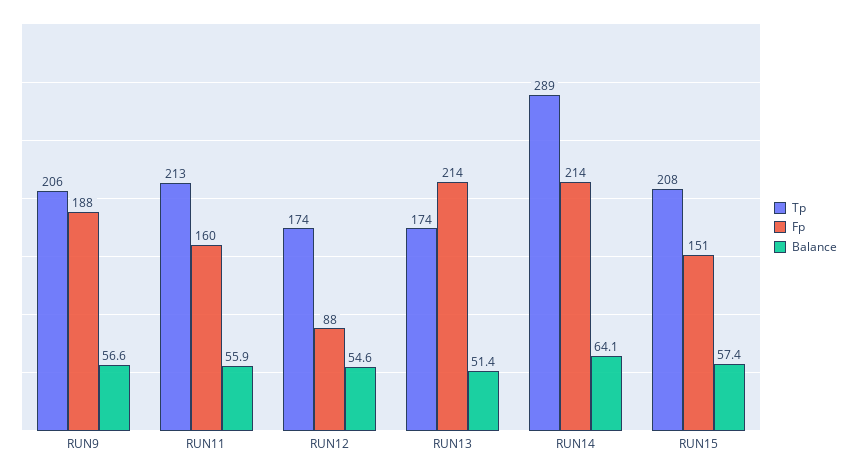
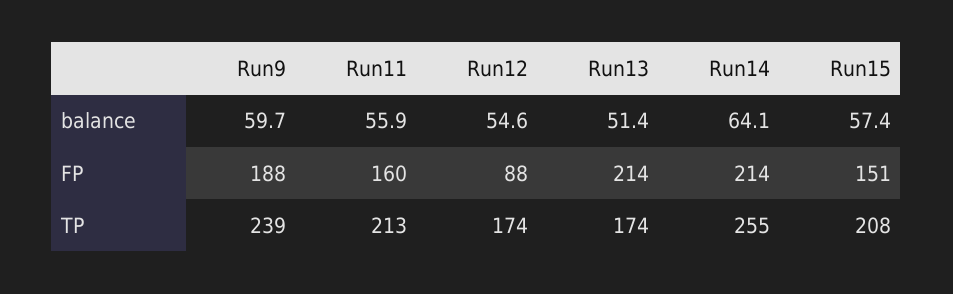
Tp, RUN9: 206 -> 239
Balance, RUN9: 56.6 -> 59.7
Tp, RUN14: 289 -> 255

